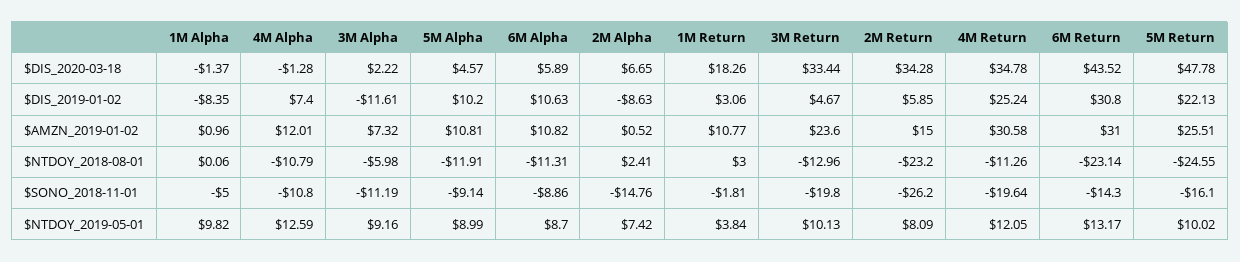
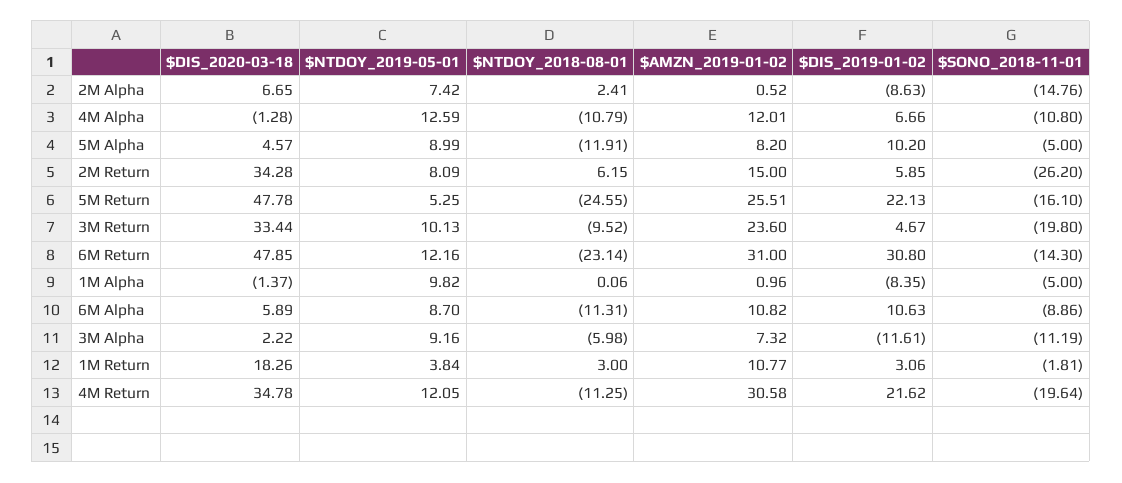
6M Return, $DIS_2020-03-18: 43.52 -> 47.85
4M Alpha, $DIS_2019-01-02: 7.4 -> 6.66
4M Return, $DIS_2019-01-02: 25.24 -> 21.62
5M Alpha, $AMZN_2019-01-02: 10.81 -> 8.2
3M Return, $NTDOY_2018-08-01: -12.96 -> -9.52
2M Return, $NTDOY_2018-08-01: -23.2 -> 6.15
4M Return, $NTDOY_2018-08-01: -11.26 -> -11.25
5M Alpha, $SONO_2018-11-01: -9.14 -> -5
6M Return, $NTDOY_2019-05-01: 13.17 -> 12.16
5M Return, $NTDOY_2019-05-01: 10.02 -> 5.25

